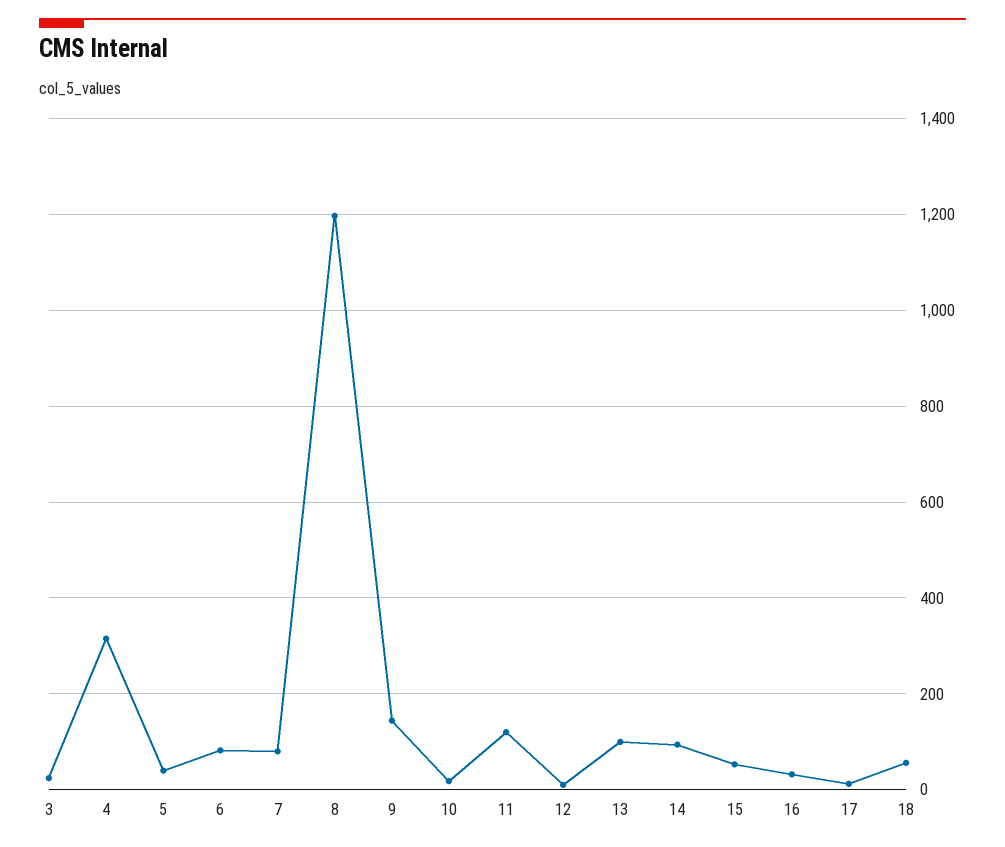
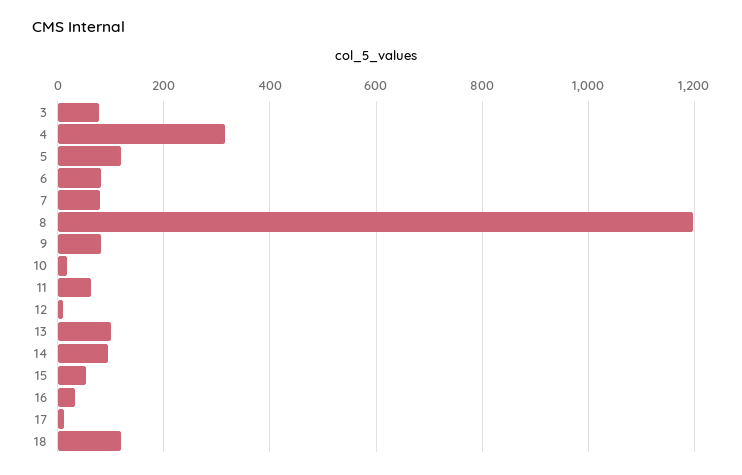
3: 20 -> 80
5: 40 -> 120
9: 140 -> 80
11: 120 -> 60
18: 60 -> 120

